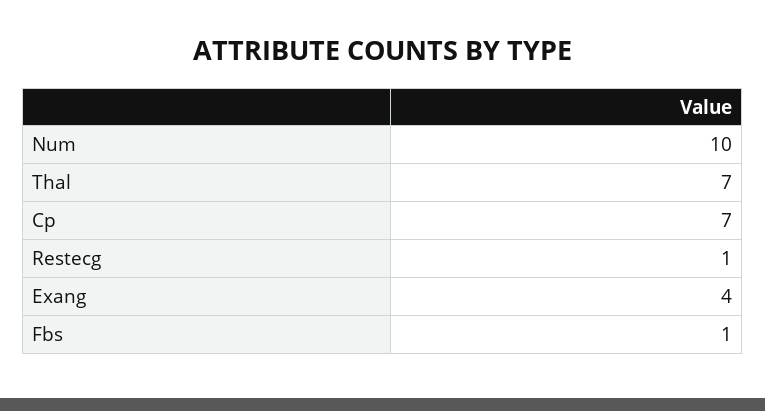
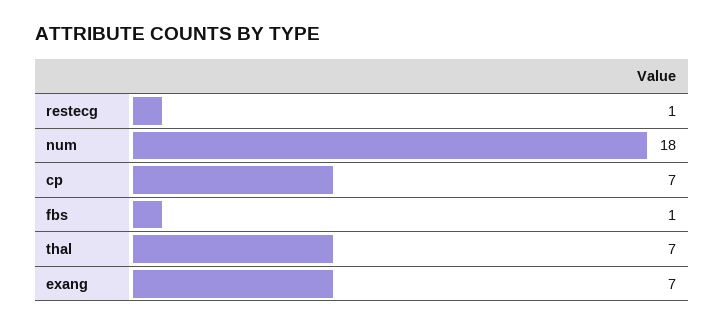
Num: 10 -> 18
Exang: 4 -> 7

